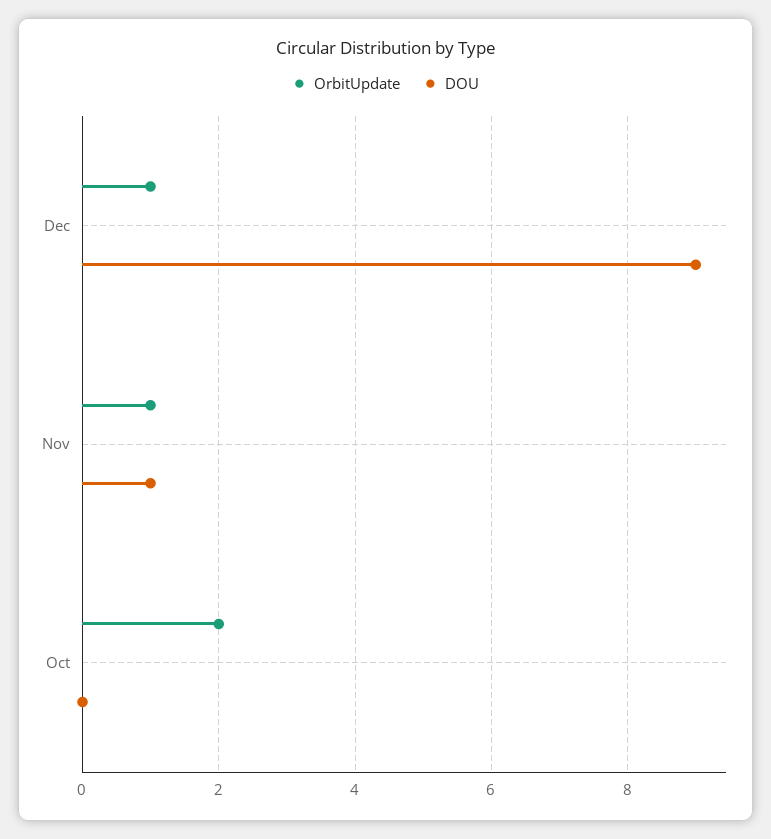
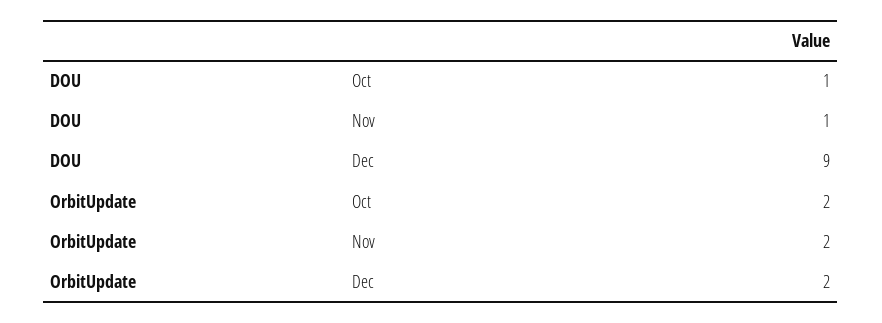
OrbitUpdate, Dec: 1 -> 2
OrbitUpdate, Nov: 1 -> 2
DOU, Oct: 0 -> 1

